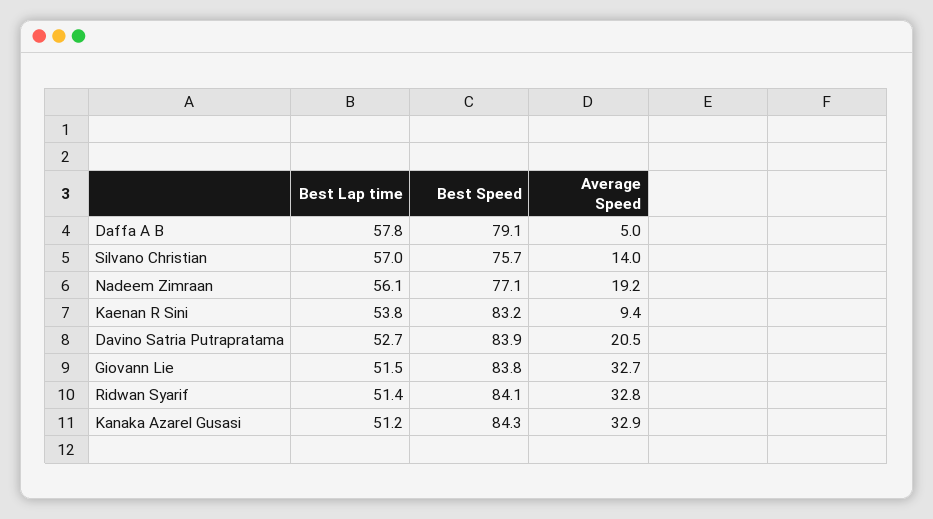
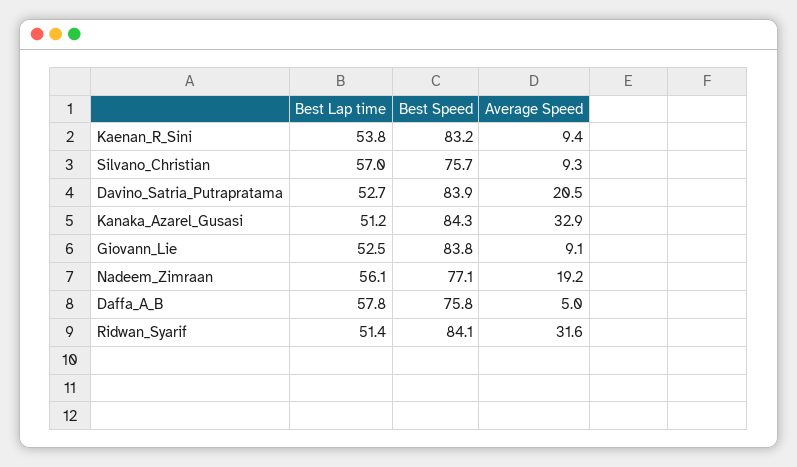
Best Speed, Daffa A B: 79.1 -> 75.8
Average Speed, Silvano Christian: 14 -> 9.3
Best Lap time, Giovann Lie: 51.5 -> 52.5
Average Speed, Giovann Lie: 32.7 -> 9.1
Average Speed, Ridwan Syarif: 32.8 -> 31.6

